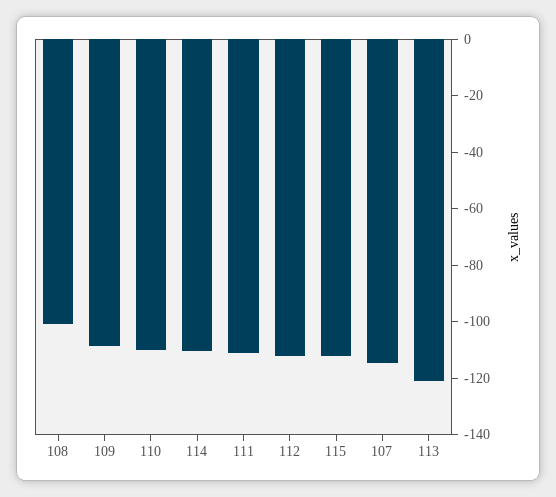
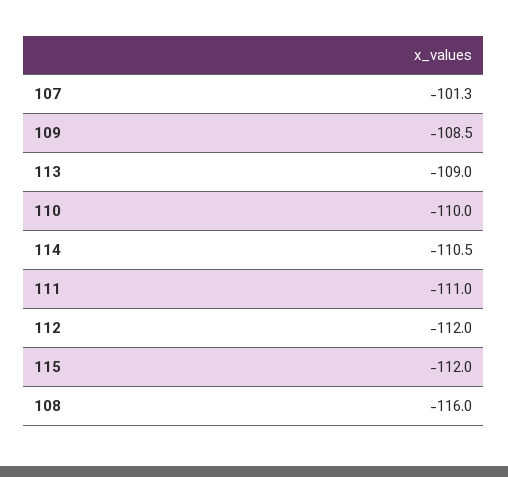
108: -100 -> -116
107: -115 -> -101.3
113: -120 -> -109

